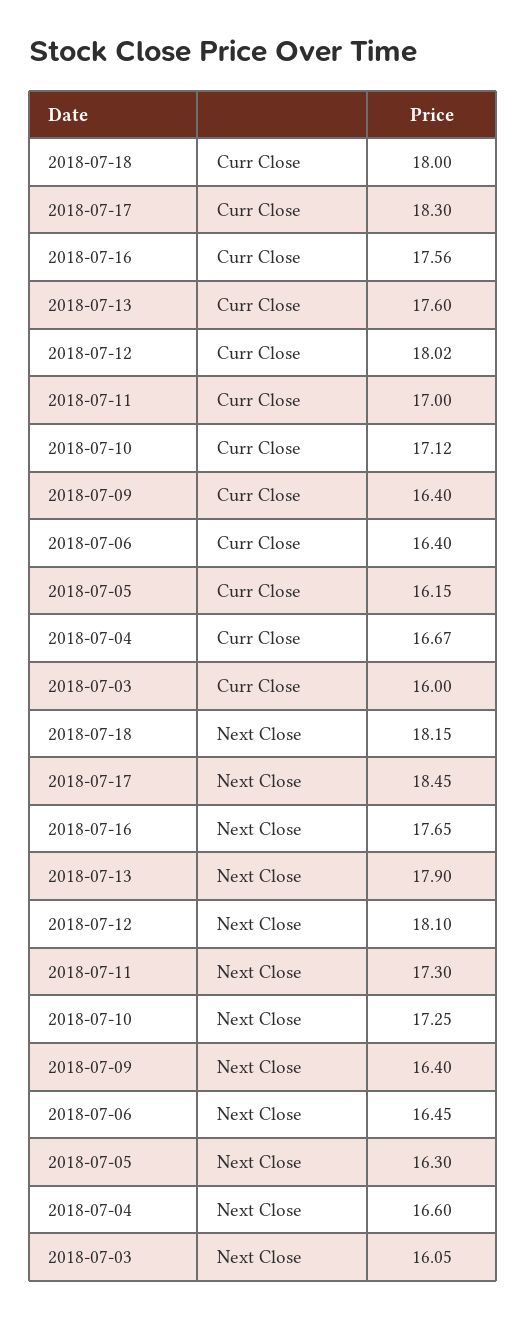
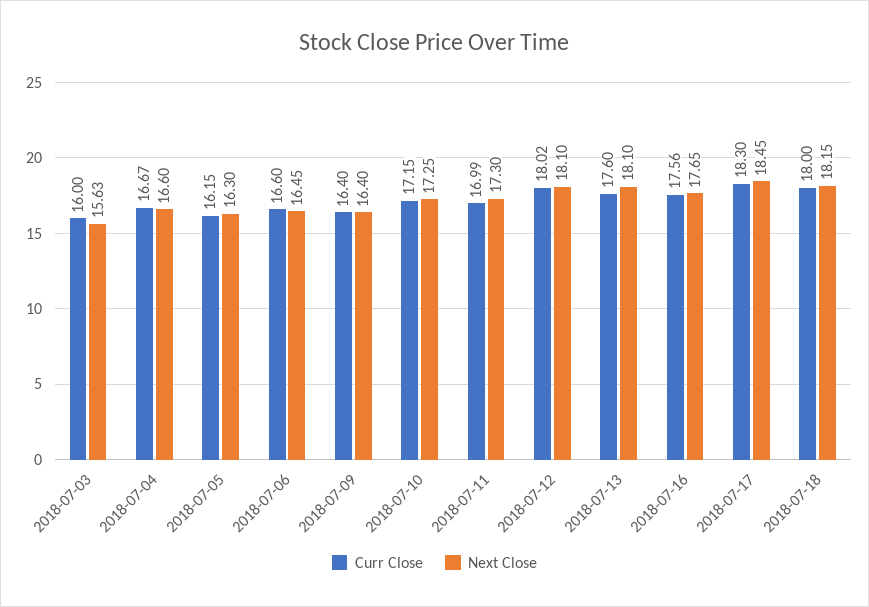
Curr Close, 2018-07-11: 17 -> 16.99
Curr Close, 2018-07-10: 17.12 -> 17.15
Curr Close, 2018-07-06: 16.4 -> 16.6
Next Close, 2018-07-13: 17.9 -> 18.1
Next Close, 2018-07-03: 16.05 -> 15.63

